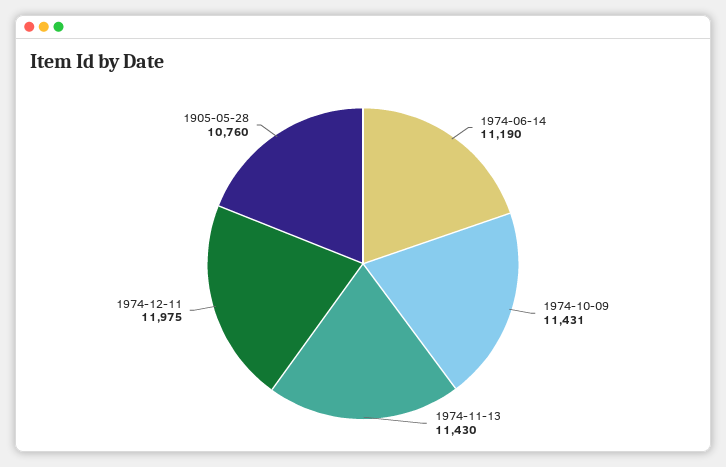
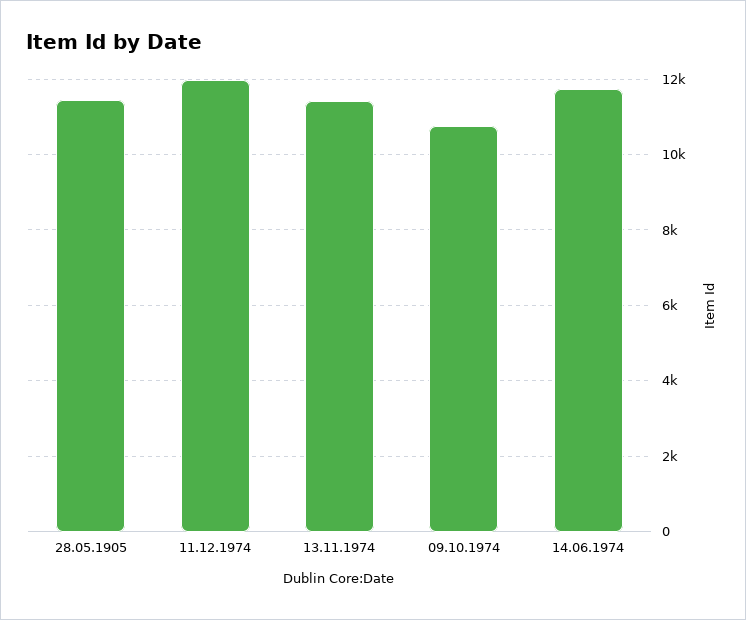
1974-06-14: 11190 -> 11800
1974-10-09: 11431 -> 10800
1905-05-28: 10760 -> 11400

